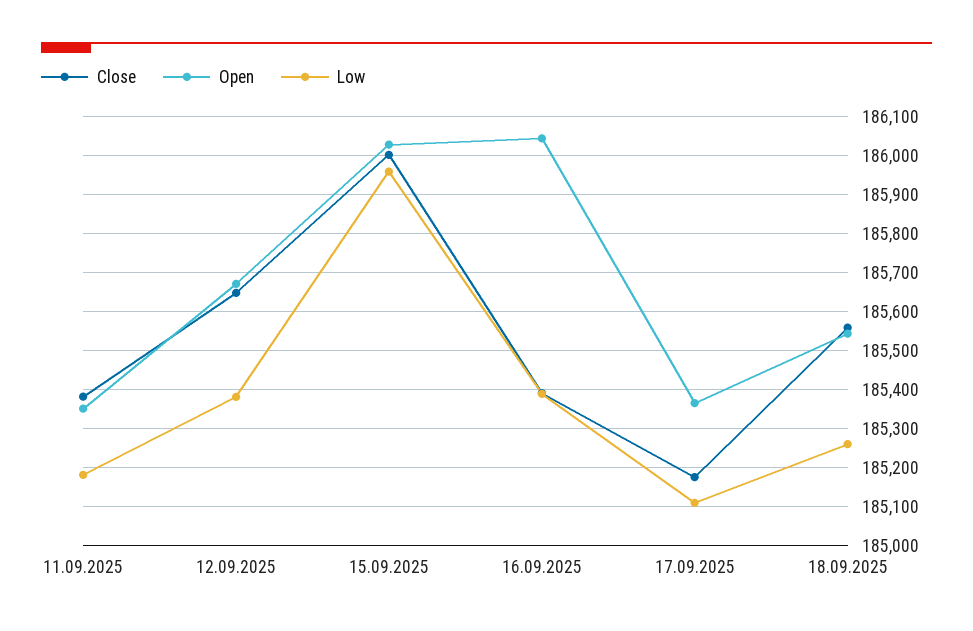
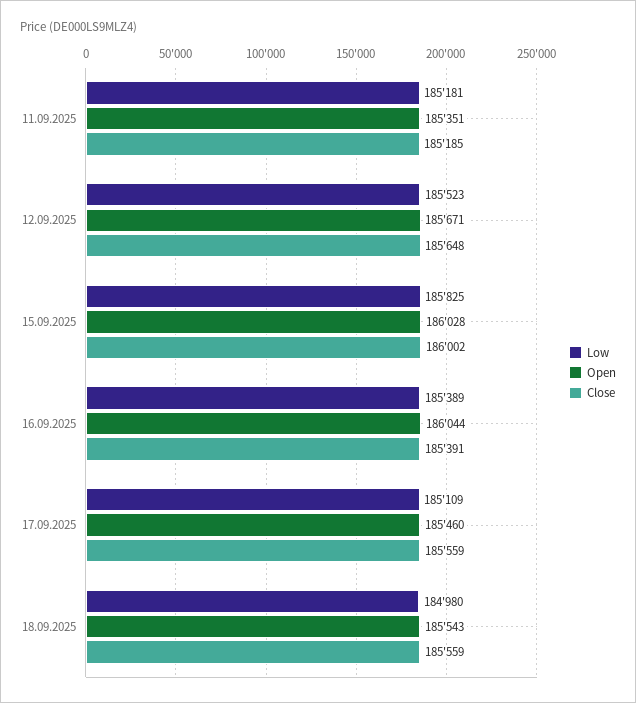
Close, 11.09.2025: 185380 -> 185185
Low, 12.09.2025: 185380 -> 185523
Low, 15.09.2025: 185960 -> 185825
Close, 17.09.2025: 185180 -> 185559
Open, 17.09.2025: 185360 -> 185460
Low, 18.09.2025: 185260 -> 184980

